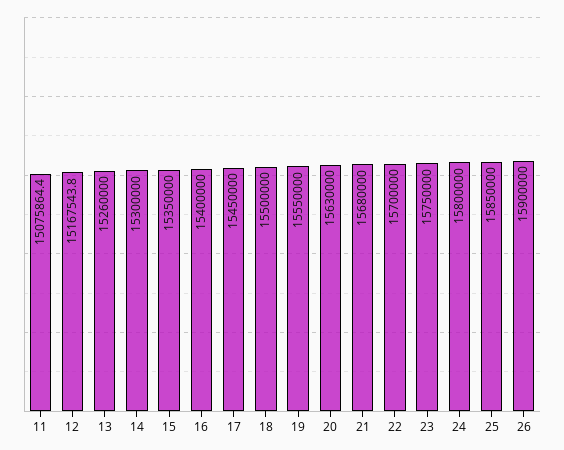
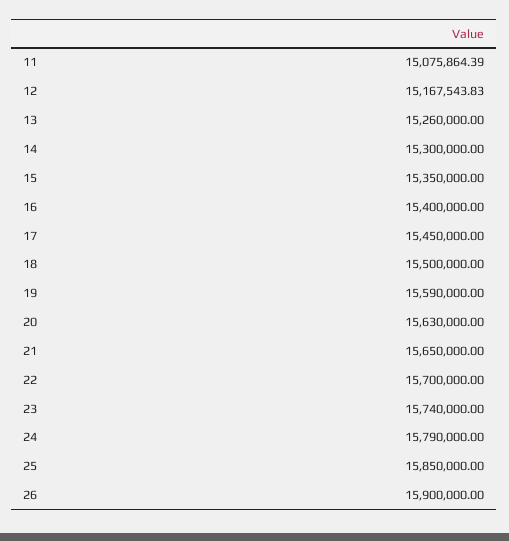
19: 15550000 -> 15590000
21: 15680000 -> 15650000
23: 15750000 -> 15740000
24: 15800000 -> 15790000

